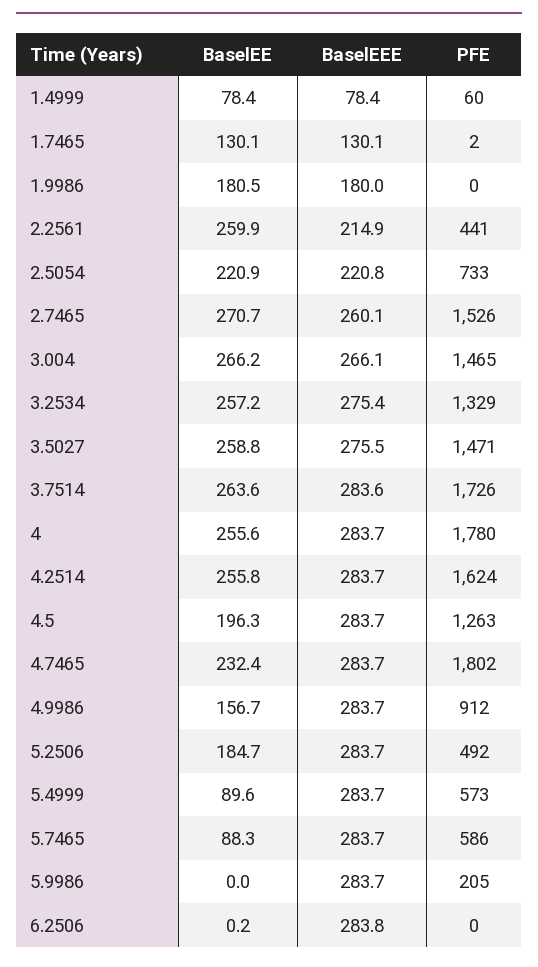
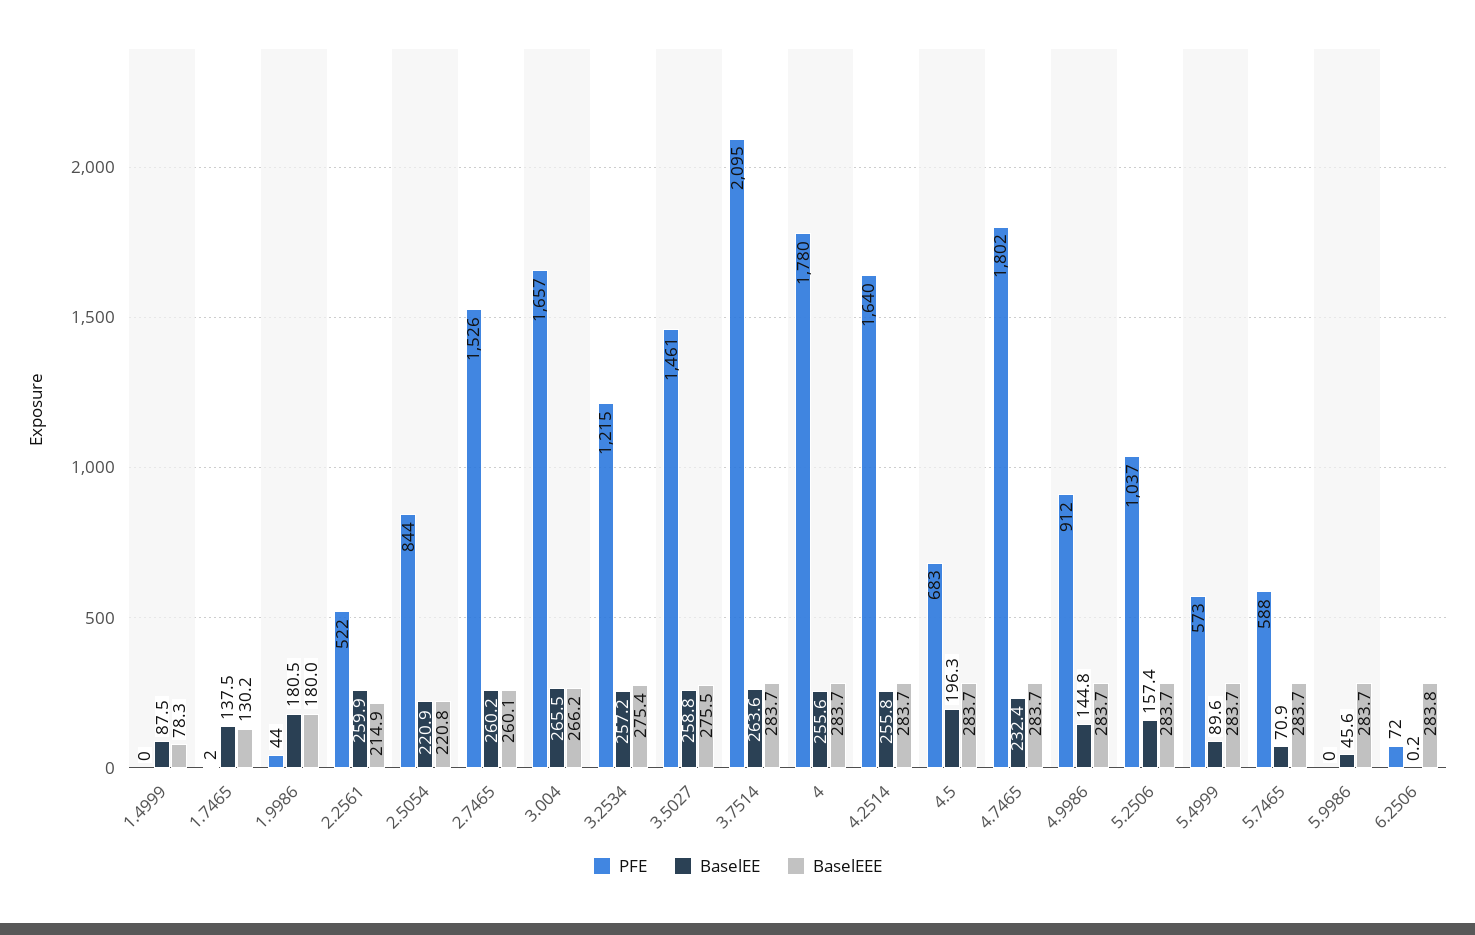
BaselEE, 1.4999: 78.4 -> 87.5
BaselEEE, 1.4999: 78.4 -> 78.3
PFE, 1.4999: 60 -> 0
BaselEE, 1.7465: 130.1 -> 137.5
BaselEEE, 1.7465: 130.1 -> 130.2
PFE, 1.9986: 0 -> 44
PFE, 2.2561: 441 -> 522
PFE, 2.5054: 733 -> 844
BaselEE, 2.7465: 270.7 -> 260.2
BaselEE, 3.004: 266.2 -> 265.5
BaselEEE, 3.004: 266.1 -> 266.2
PFE, 3.004: 1465 -> 1657
PFE, 3.2534: 1329 -> 1215
PFE, 3.5027: 1471 -> 1461
BaselEEE, 3.7514: 283.6 -> 283.7
PFE, 3.7514: 1726 -> 2095
PFE, 4.2514: 1624 -> 1640
PFE, 4.5: 1263 -> 683
BaselEE, 4.9986: 156.7 -> 144.8
BaselEE, 5.2506: 184.7 -> 157.4
PFE, 5.2506: 492 -> 1037
BaselEE, 5.7465: 88.3 -> 70.9
PFE, 5.7465: 586 -> 588
BaselEE, 5.9986: 0 -> 45.6
PFE, 5.9986: 205 -> 0
PFE, 6.2506: 0 -> 72

